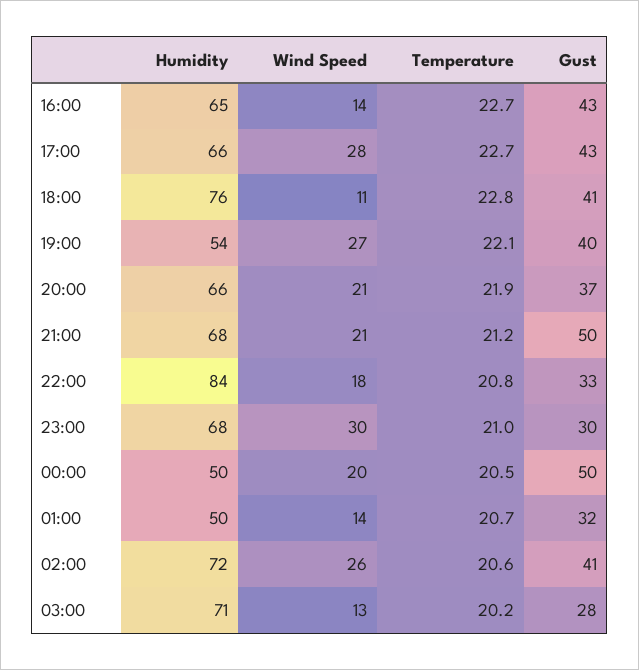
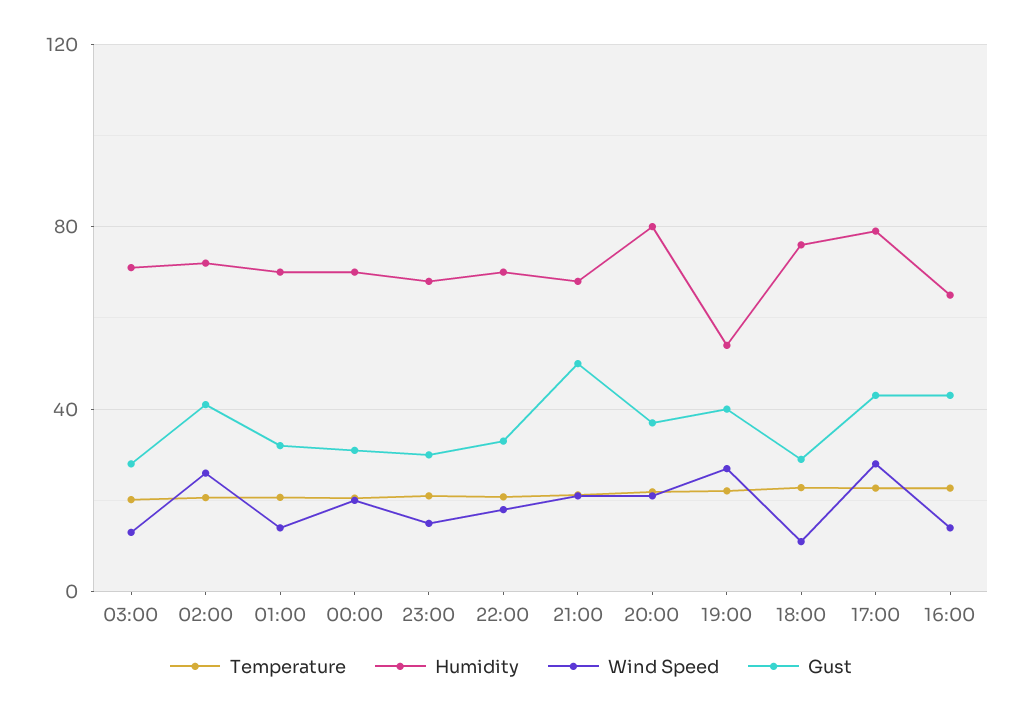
Humidity, 17:00: 66 -> 80
Gust, 18:00: 41 -> 30
Humidity, 20:00: 66 -> 80
Humidity, 22:00: 84 -> 70
Wind Speed, 23:00: 30 -> 15
Humidity, 00:00: 50 -> 70
Gust, 00:00: 50 -> 30
Humidity, 01:00: 50 -> 70

